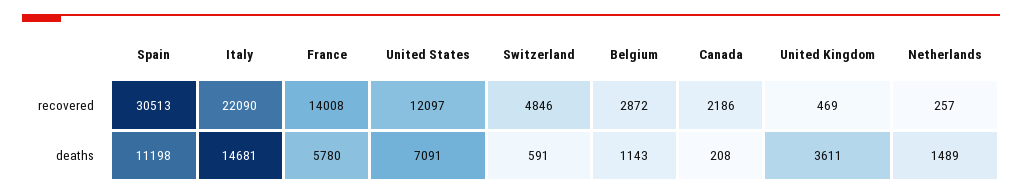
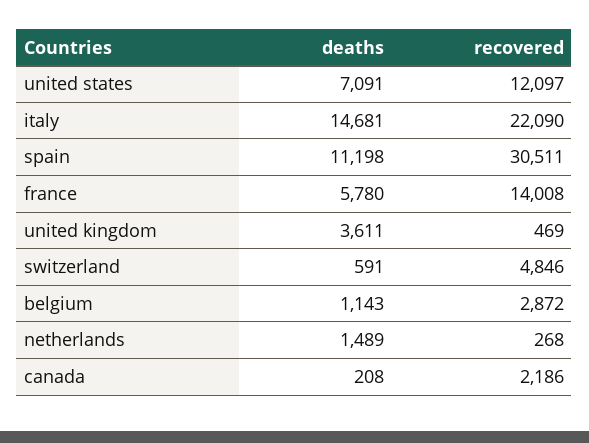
Spain, recovered: 30513 -> 30511
Netherlands, recovered: 257 -> 268

